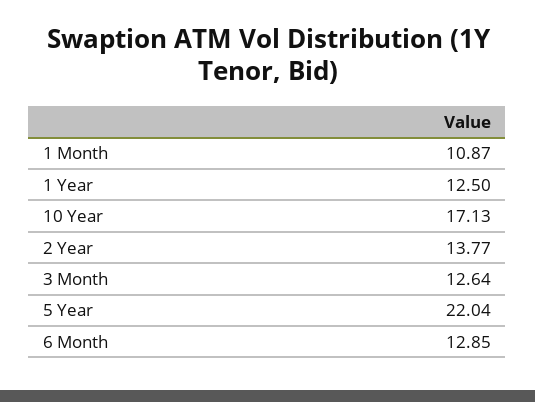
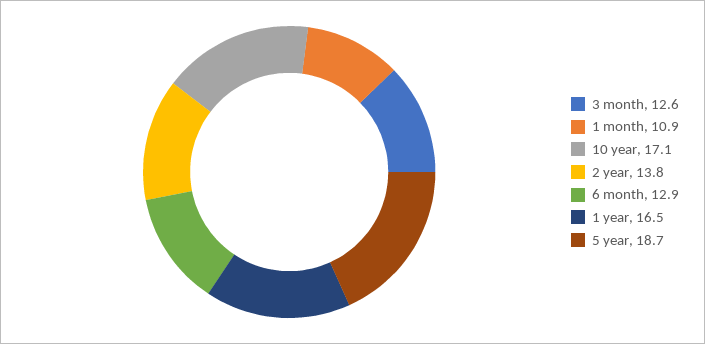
1 Year: 12.5 -> 16.5
5 Year: 22.04 -> 18.7

